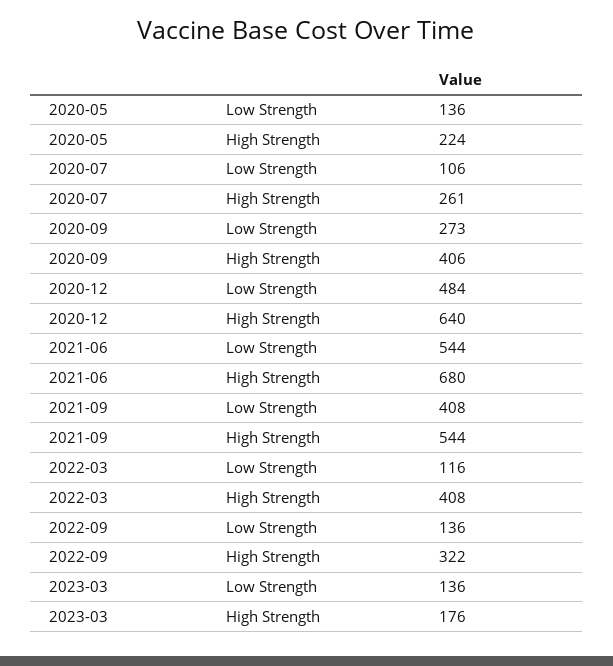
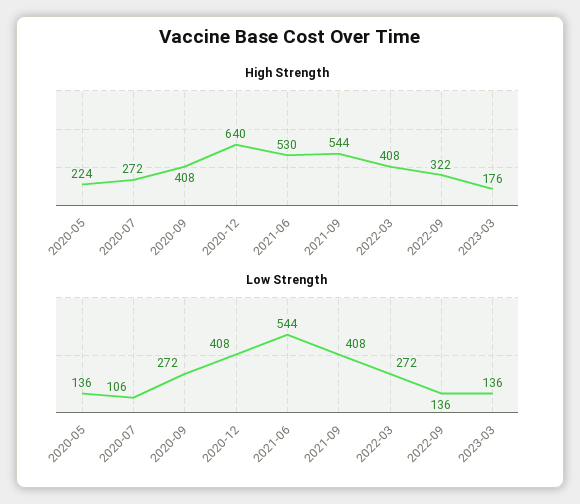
High Strength, 2020-07: 261 -> 272
Low Strength, 2020-09: 273 -> 272
High Strength, 2020-09: 406 -> 408
Low Strength, 2020-12: 484 -> 408
High Strength, 2021-06: 680 -> 530
Low Strength, 2022-03: 116 -> 272

